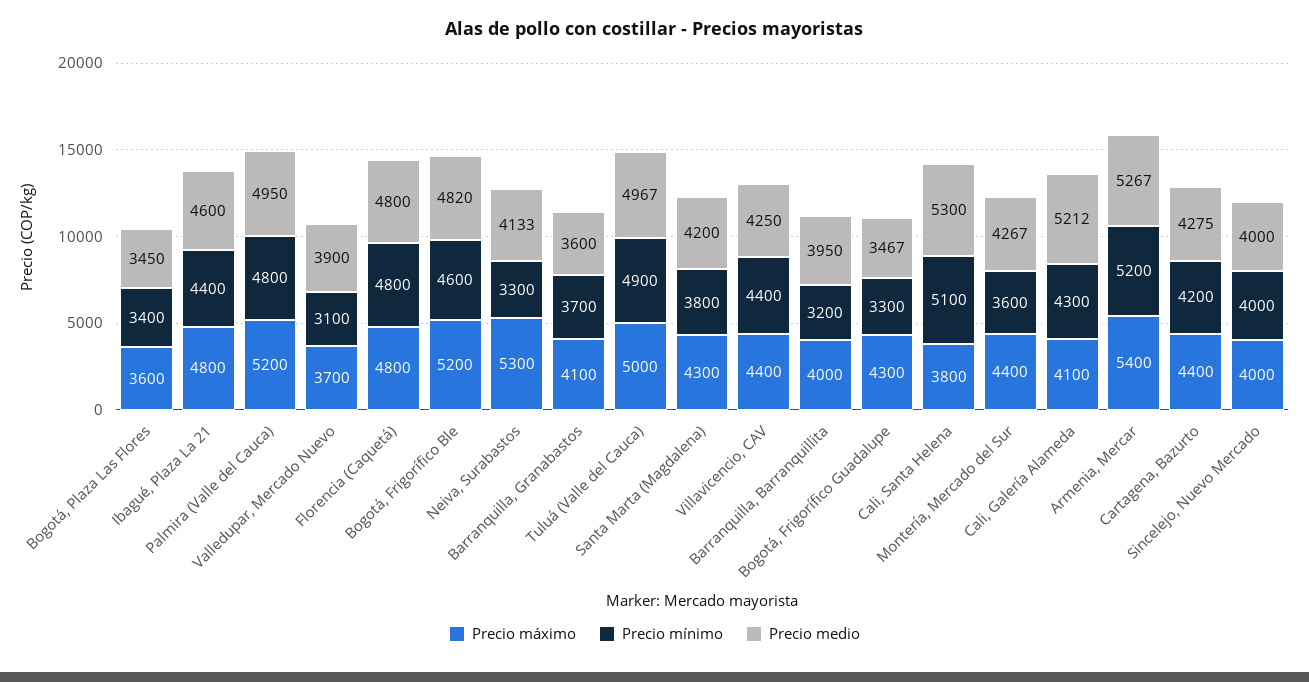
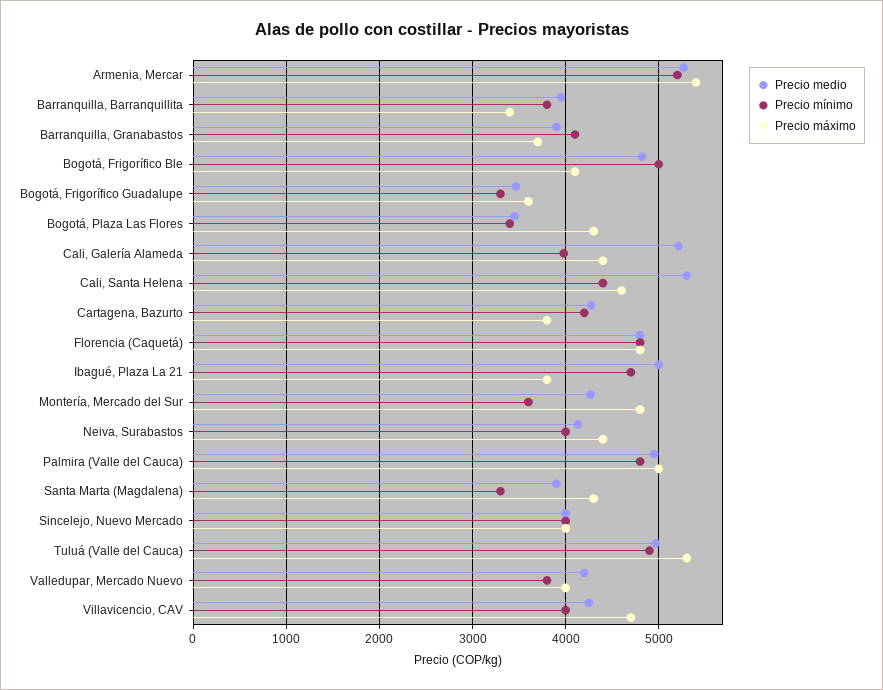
Precio máximo, Bogotá, Plaza Las Flores: 3600 -> 4300
Precio máximo, Ibagué, Plaza La 21: 4800 -> 3800
Precio mínimo, Ibagué, Plaza La 21: 4400 -> 4700
Precio medio, Ibagué, Plaza La 21: 4600 -> 5000
Precio máximo, Palmira (Valle del Cauca): 5200 -> 5000
Precio máximo, Valledupar, Mercado Nuevo: 3700 -> 4000
Precio mínimo, Valledupar, Mercado Nuevo: 3100 -> 3800
Precio medio, Valledupar, Mercado Nuevo: 3900 -> 4200
Precio máximo, Bogotá, Frigorífico Ble: 5200 -> 4100
Precio mínimo, Bogotá, Frigorífico Ble: 4600 -> 5000
Precio máximo, Neiva, Surabastos: 5300 -> 4400
Precio mínimo, Neiva, Surabastos: 3300 -> 4000
Precio máximo, Barranquilla, Granabastos: 4100 -> 3700
Precio mínimo, Barranquilla, Granabastos: 3700 -> 4100
Precio medio, Barranquilla, Granabastos: 3600 -> 3900
Precio máximo, Tuluá (Valle del Cauca): 5000 -> 5300
Precio mínimo, Santa Marta (Magdalena): 3800 -> 3300
Precio medio, Santa Marta (Magdalena): 4200 -> 3900
Precio máximo, Villavicencio, CAV: 4400 -> 4700
Precio mínimo, Villavicencio, CAV: 4400 -> 4000
Precio máximo, Barranquilla, Barranquillita: 4000 -> 3400
Precio mínimo, Barranquilla, Barranquillita: 3200 -> 3800
Precio máximo, Bogotá, Frigorífico Guadalupe: 4300 -> 3600
Precio máximo, Cali, Santa Helena: 3800 -> 4600
Precio mínimo, Cali, Santa Helena: 5100 -> 4400
Precio máximo, Montería, Mercado del Sur: 4400 -> 4800
Precio máximo, Cali, Galería Alameda: 4100 -> 4400
Precio mínimo, Cali, Galería Alameda: 4300 -> 4000
Precio máximo, Cartagena, Bazurto: 4400 -> 3800

